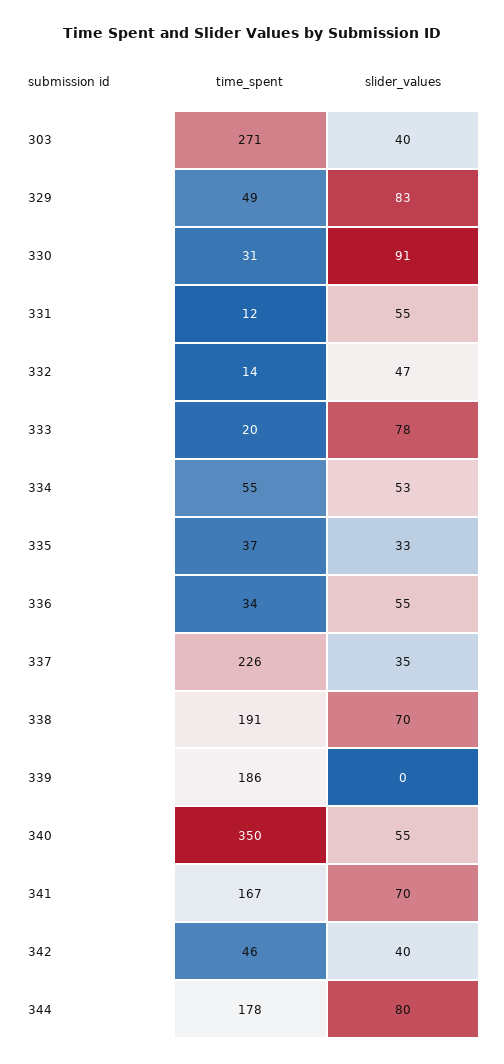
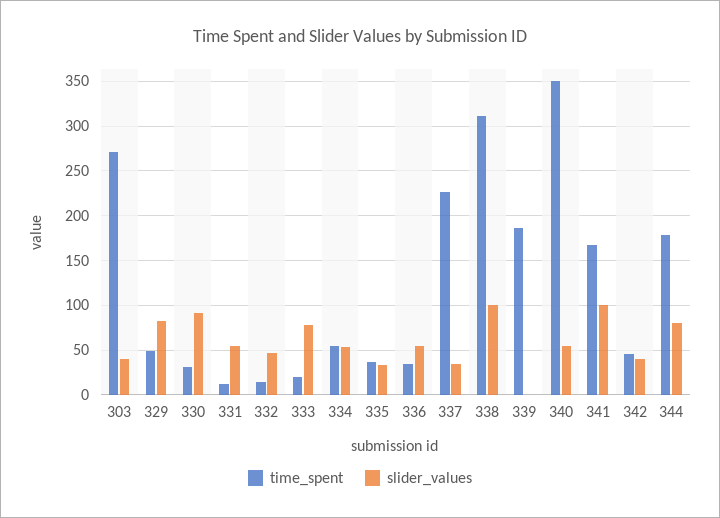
time_spent, 338: 191 -> 310
slider_values, 338: 70 -> 100
slider_values, 341: 70 -> 100

